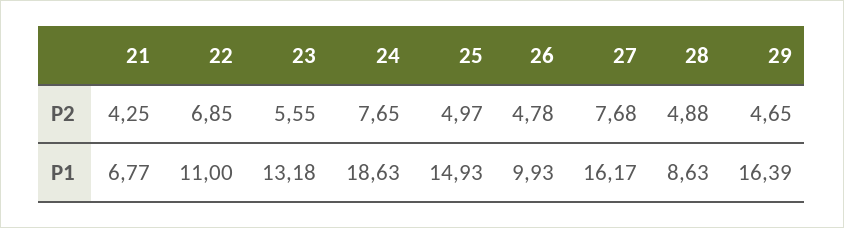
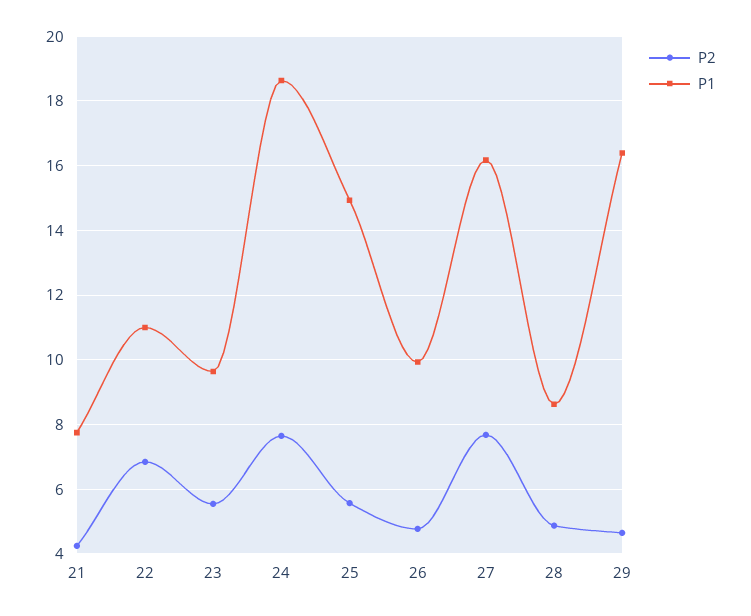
P2, 25: 4.97 -> 5.6
P1, 21: 6.77 -> 7.8
P1, 23: 13.18 -> 9.6

